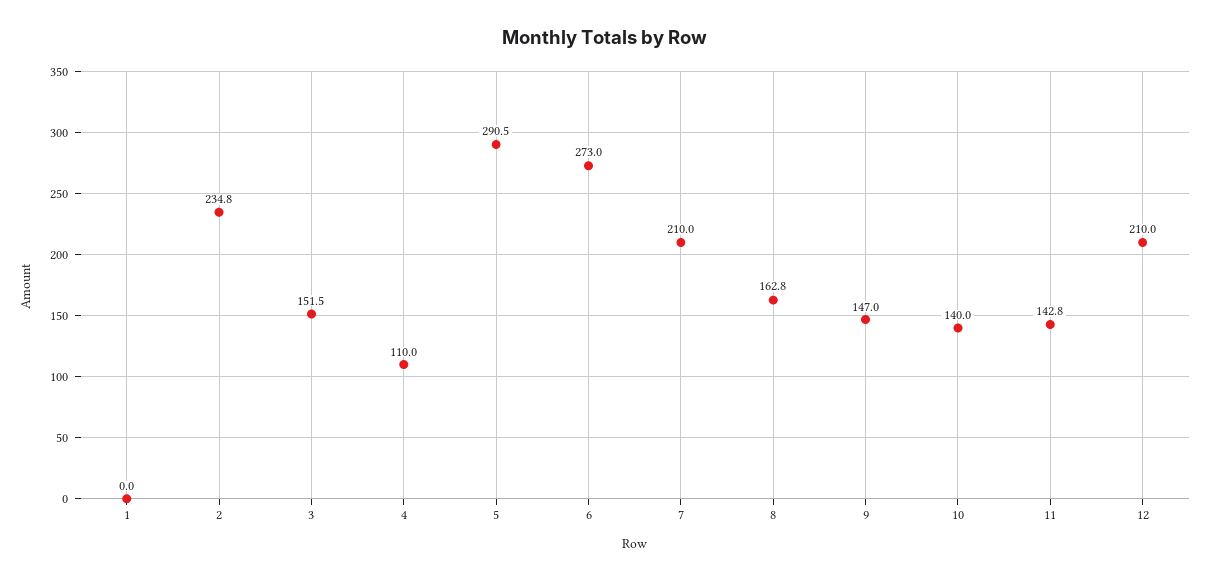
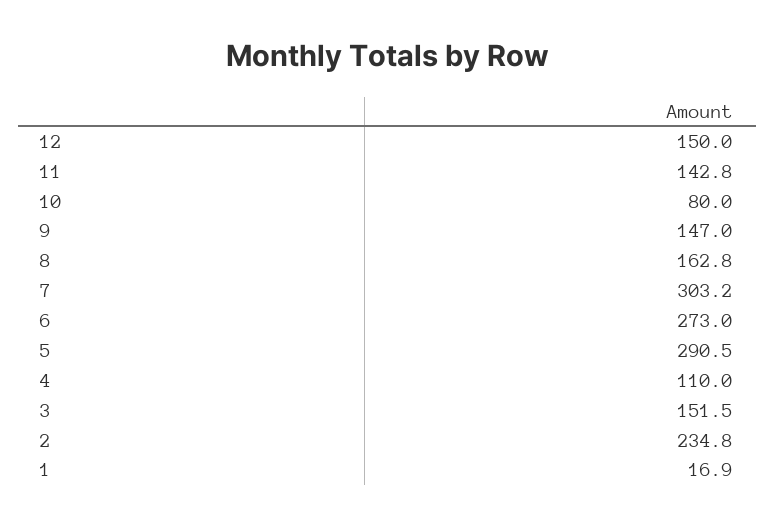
1: 0 -> 16.9
7: 210 -> 303.2
10: 140 -> 80
12: 210 -> 150

